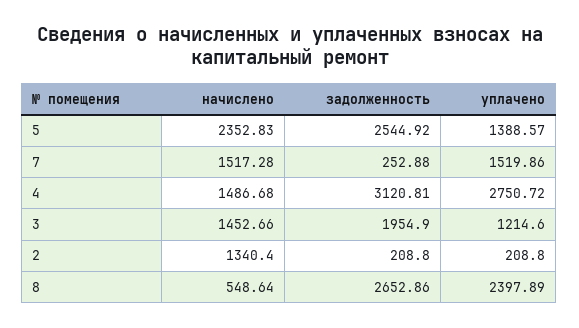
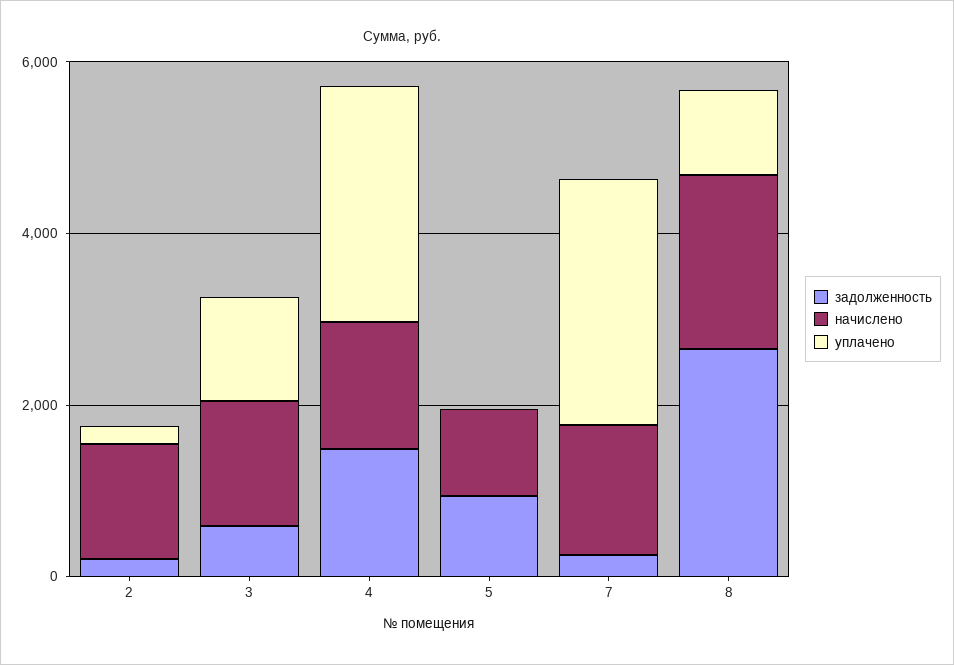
начислено, 5: 2352.83 -> 1000
задолженность, 5: 2544.92 -> 1000
уплачено, 5: 1388.57 -> 0
уплачено, 7: 1519.86 -> 3000
задолженность, 4: 3120.81 -> 1500
задолженность, 3: 1954.9 -> 500
начислено, 8: 548.64 -> 2000
уплачено, 8: 2397.89 -> 1000

